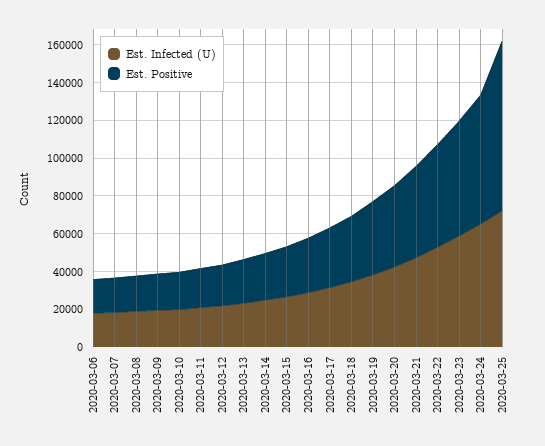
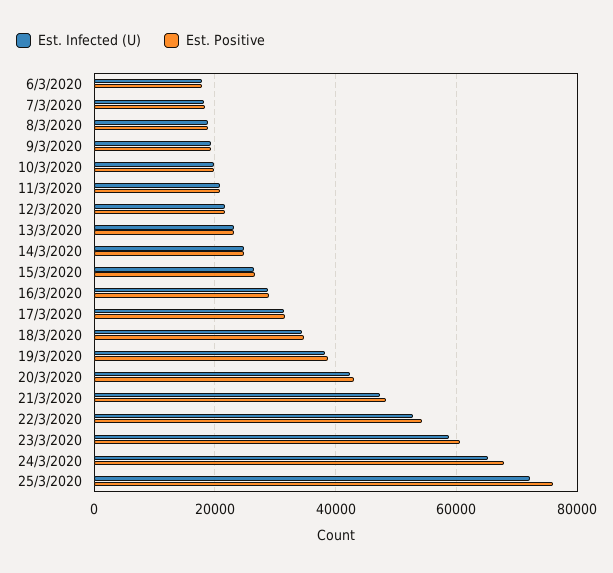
Est. Positive, 2020-03-25: 90000 -> 76000

